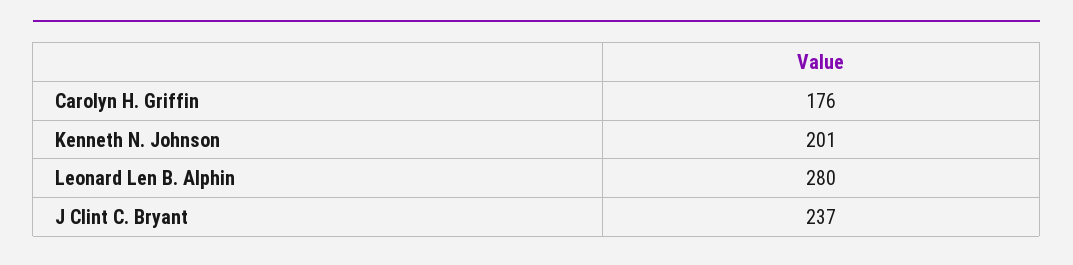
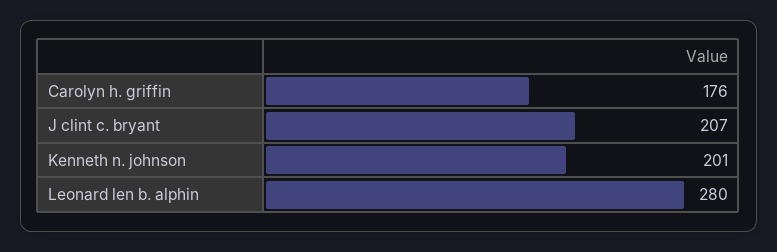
J Clint C. Bryant: 237 -> 207

